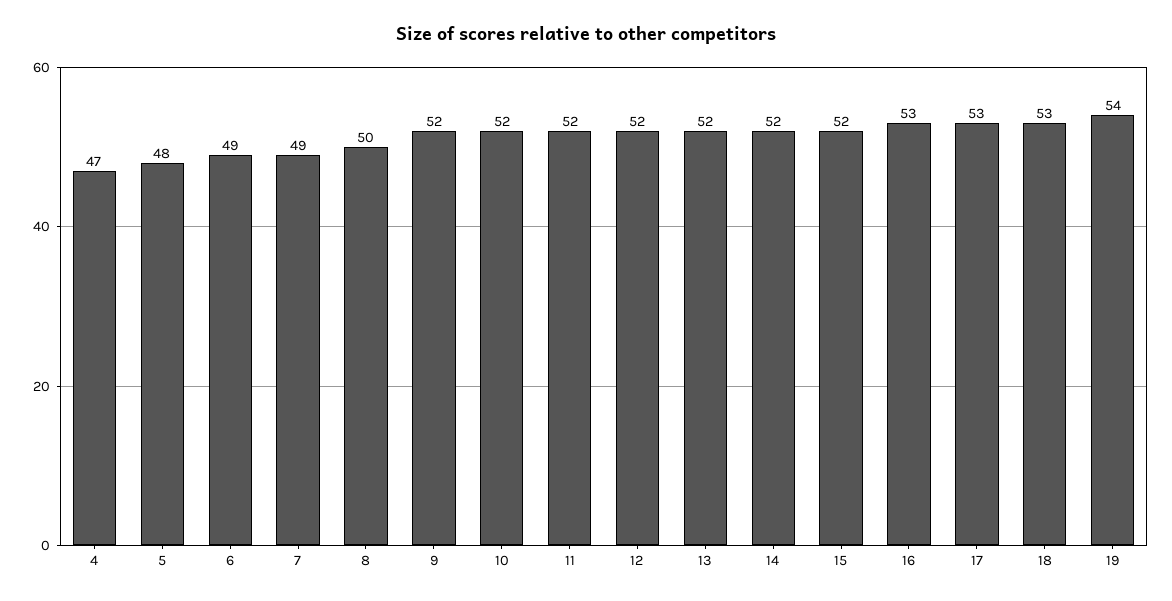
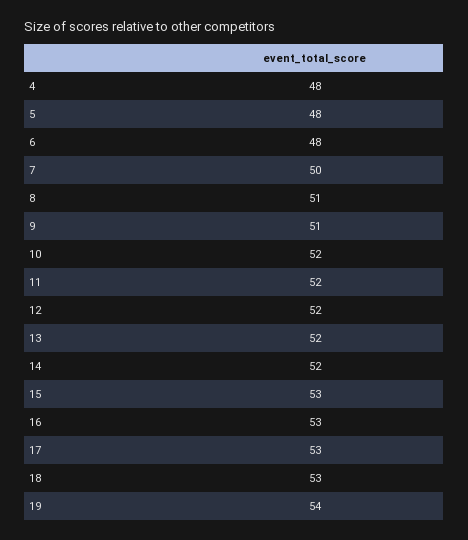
4: 47 -> 48
6: 49 -> 48
7: 49 -> 50
8: 50 -> 51
9: 52 -> 51
15: 52 -> 53

